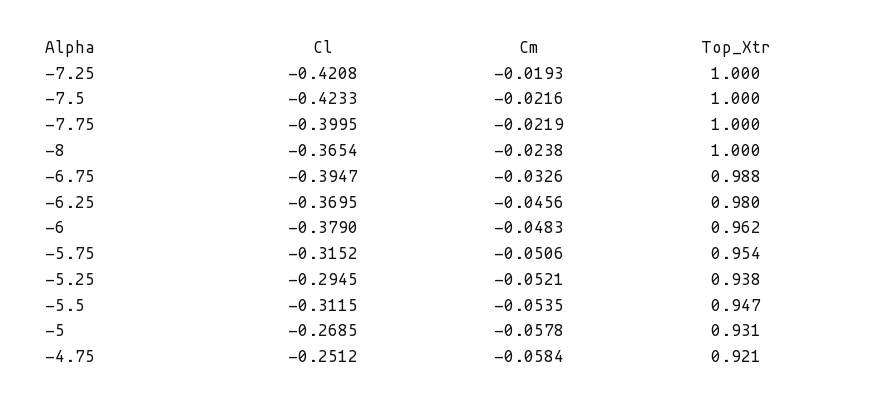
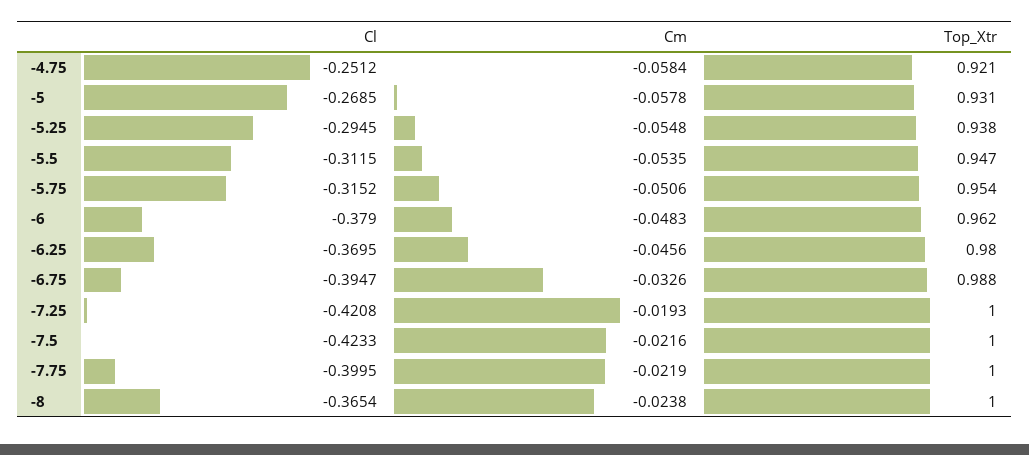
Cm, -5.25: -0.0521 -> -0.0548

